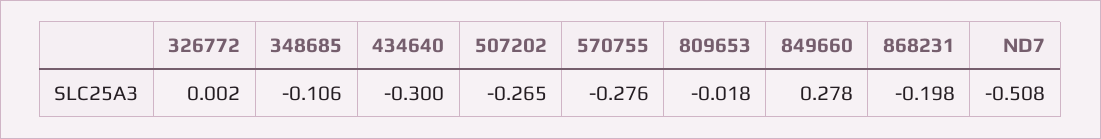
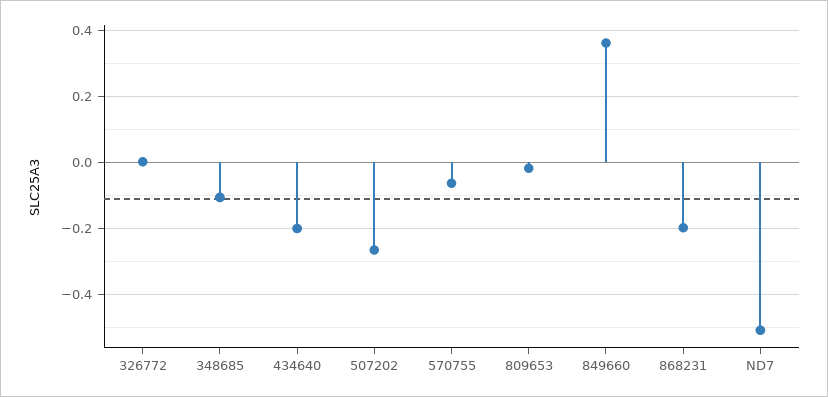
434640: -0.3 -> -0.2
570755: -0.276 -> -0.06
849660: 0.278 -> 0.36

